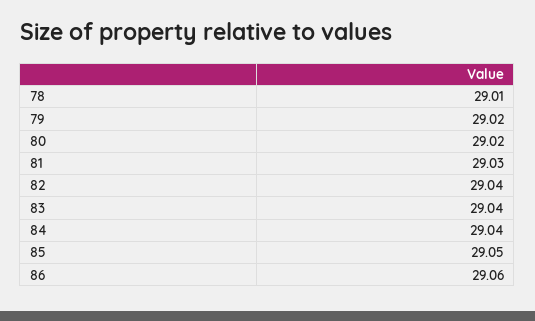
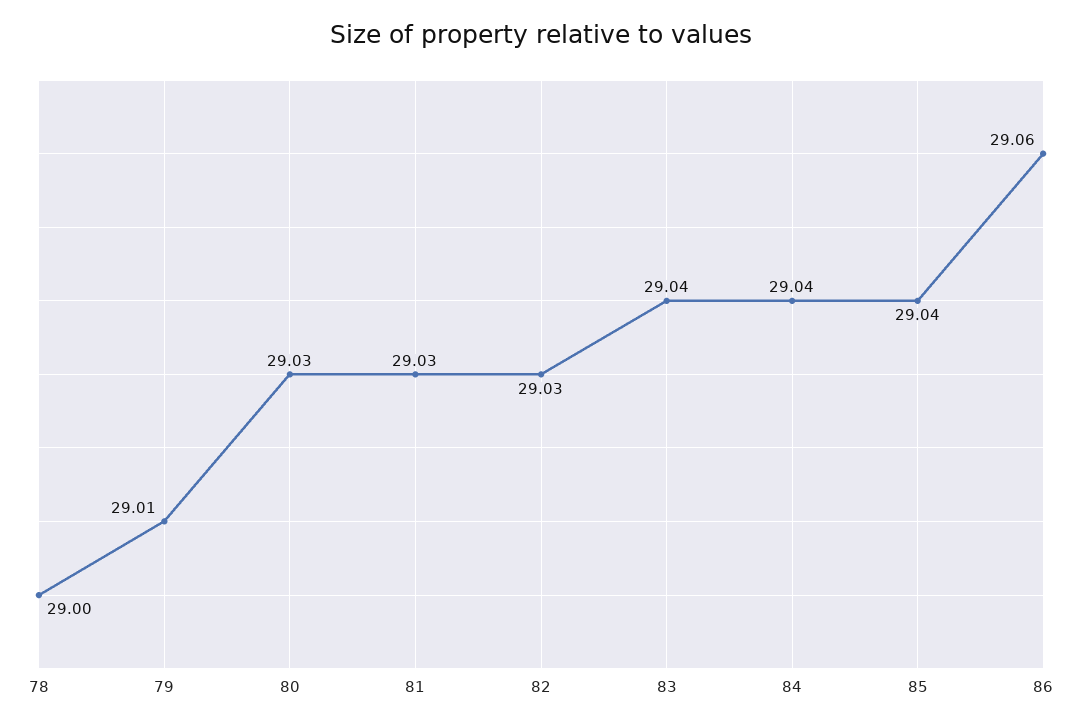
78: 29.01 -> 29
79: 29.02 -> 29.01
80: 29.02 -> 29.03
82: 29.04 -> 29.03
85: 29.05 -> 29.04

